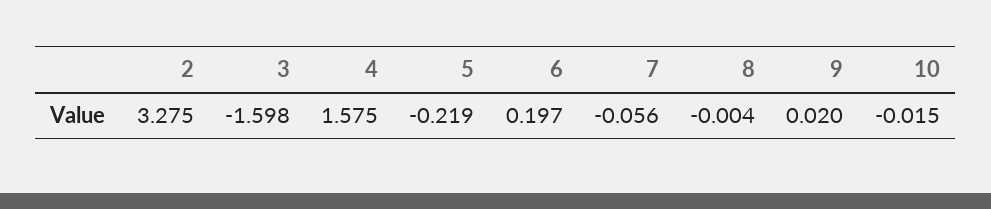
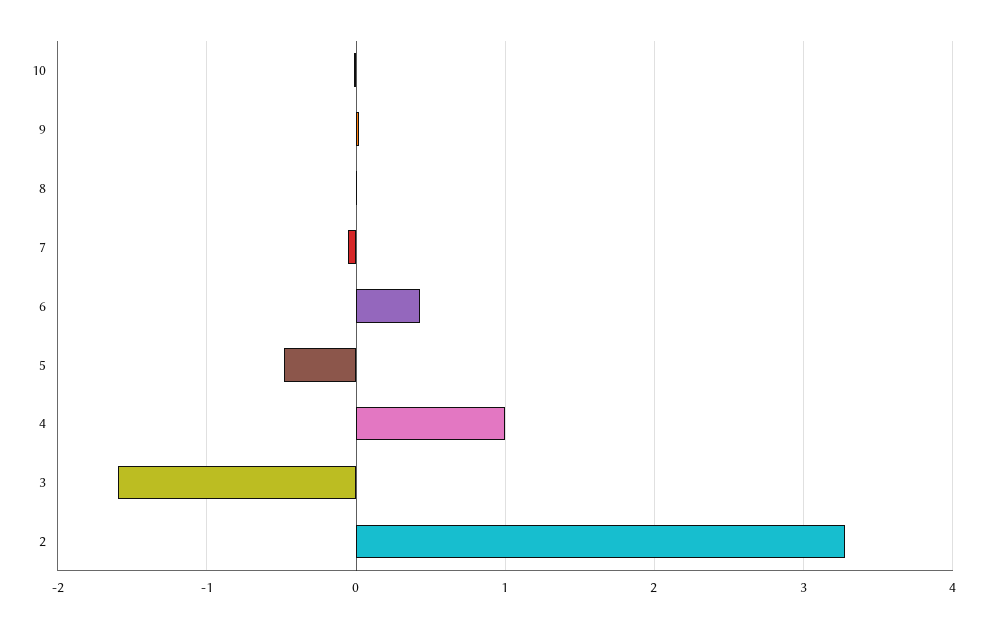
4: 1.575 -> 1
5: -0.219 -> -0.5
6: 0.197 -> 0.4

